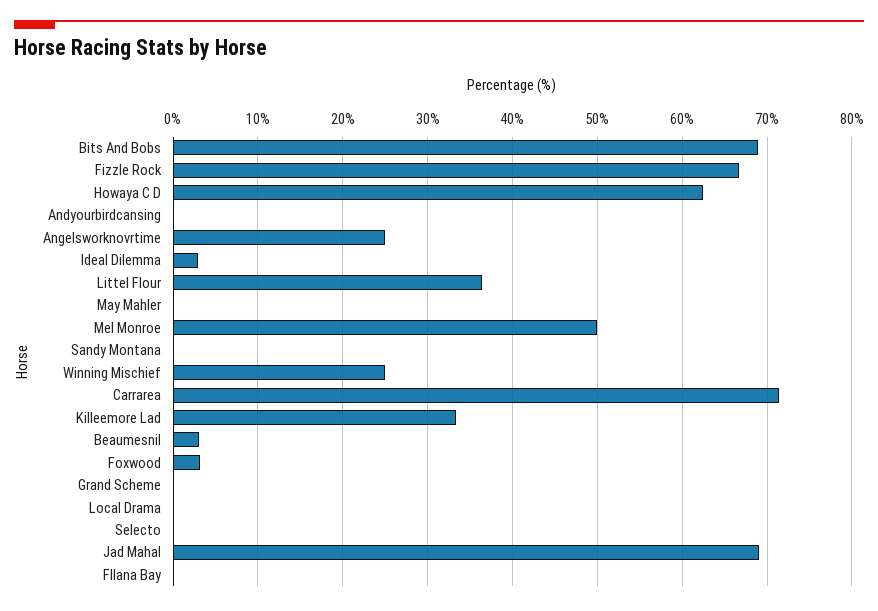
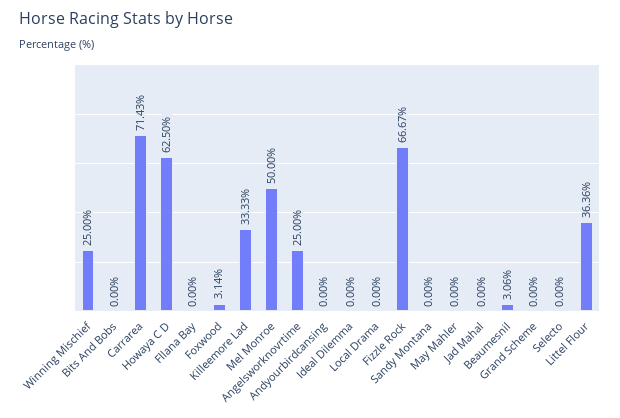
Bits And Bobs: 69 -> 0
Ideal Dilemma: 3 -> 0
Jad Mahal: 69 -> 0

